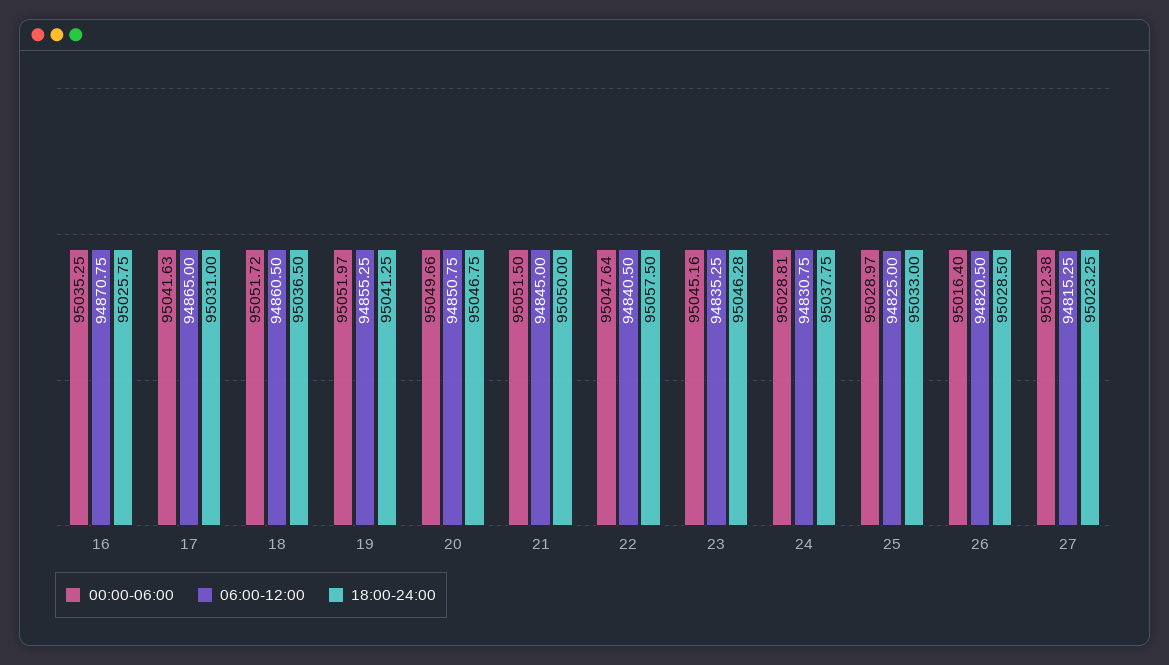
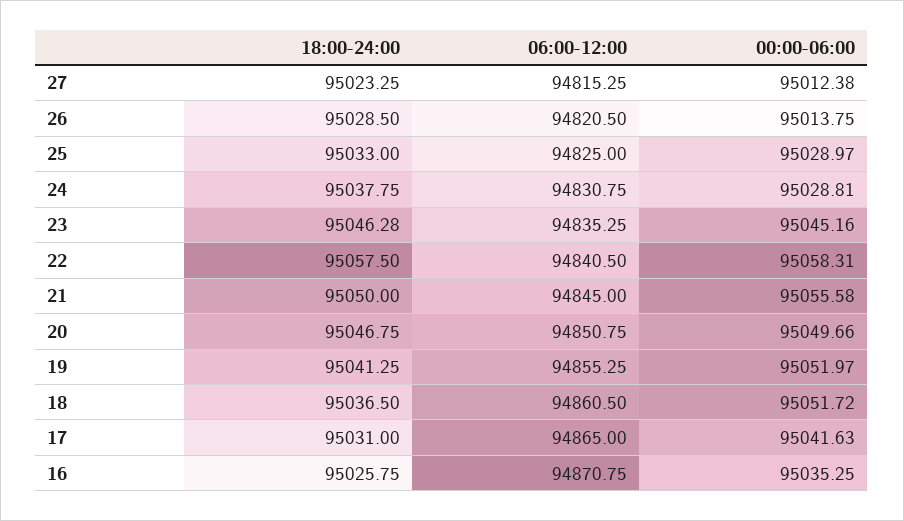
00:00-06:00, 21: 95051.5 -> 95055.58
00:00-06:00, 22: 95047.64 -> 95058.31
00:00-06:00, 26: 95016.4 -> 95013.75

